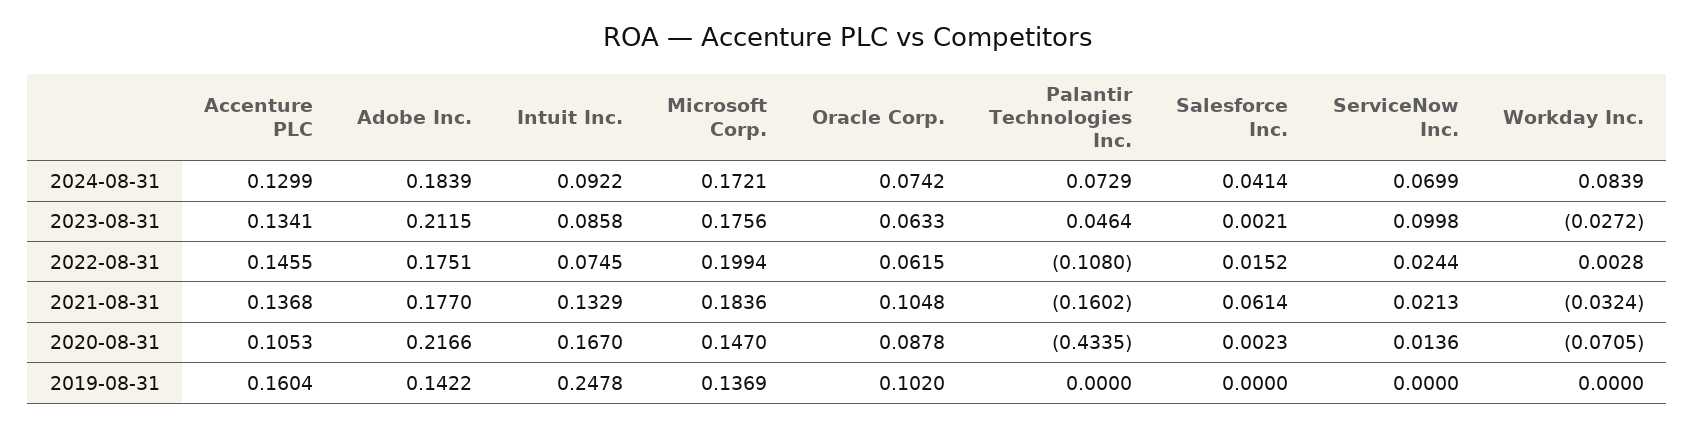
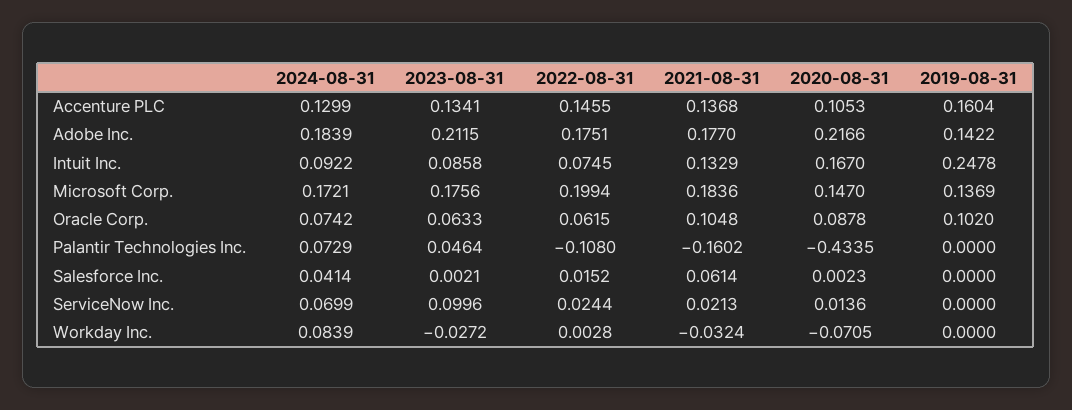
ServiceNow Inc., 2023-08-31: 0.0998 -> 0.0996

